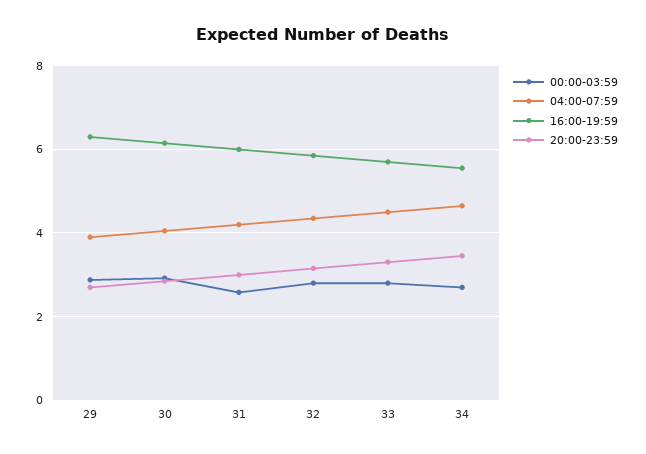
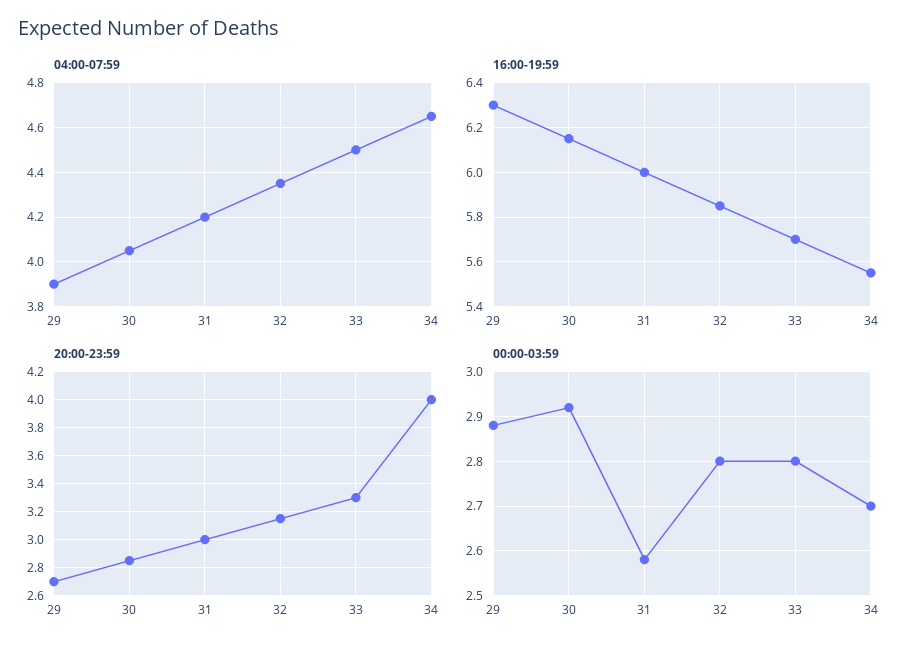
20:00-23:59, 34: 3.4 -> 4

